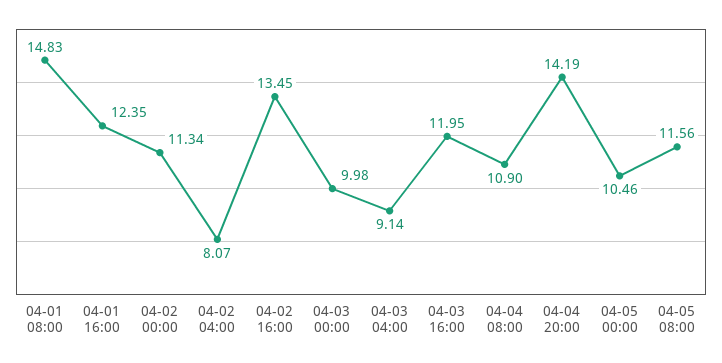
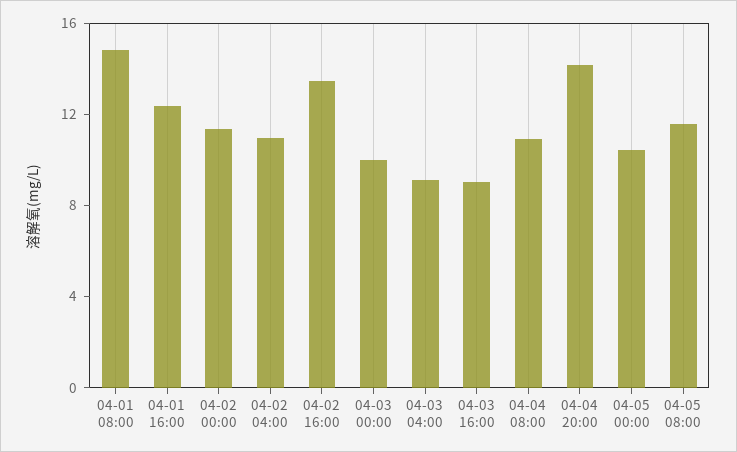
04-02 04:00: 8.07 -> 11
04-03 16:00: 11.95 -> 9

